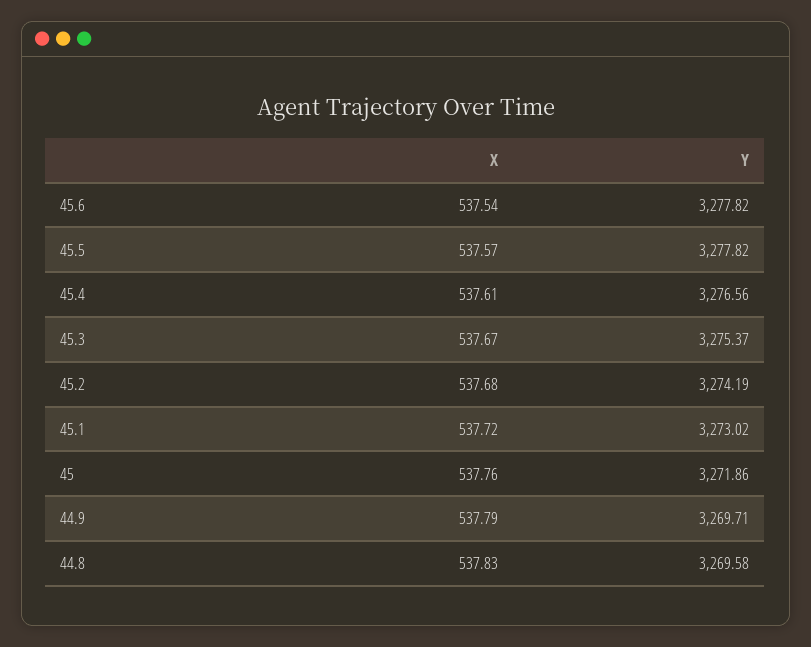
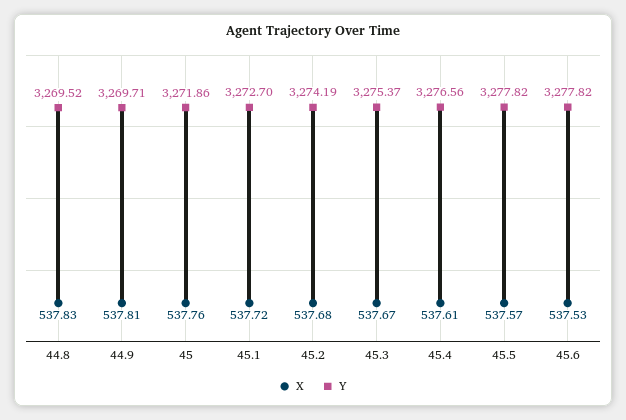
X, 45.6: 537.54 -> 537.53
Y, 45.1: 3273.02 -> 3272.7
X, 44.9: 537.79 -> 537.81
Y, 44.8: 3269.58 -> 3269.52

